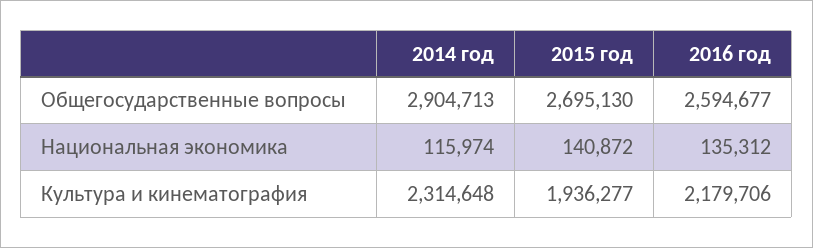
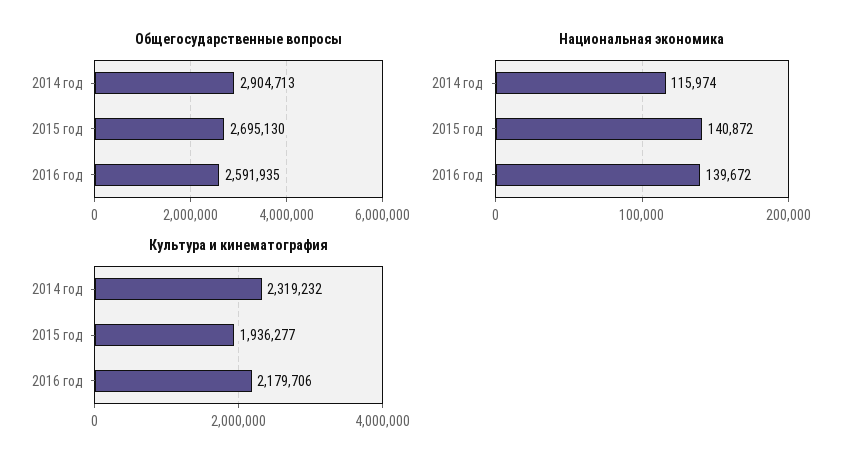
Общегосударственные вопросы, 2016 год: 2594677 -> 2591935
Национальная экономика, 2016 год: 135312 -> 139672
Культура и кинематография, 2014 год: 2314648 -> 2319232

